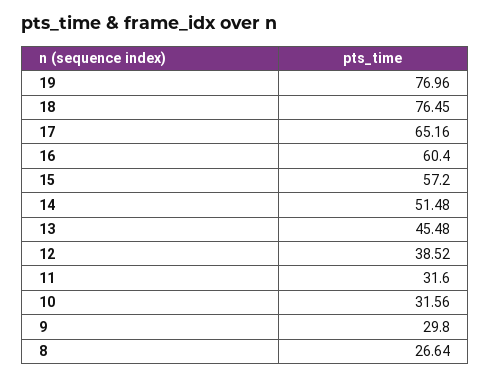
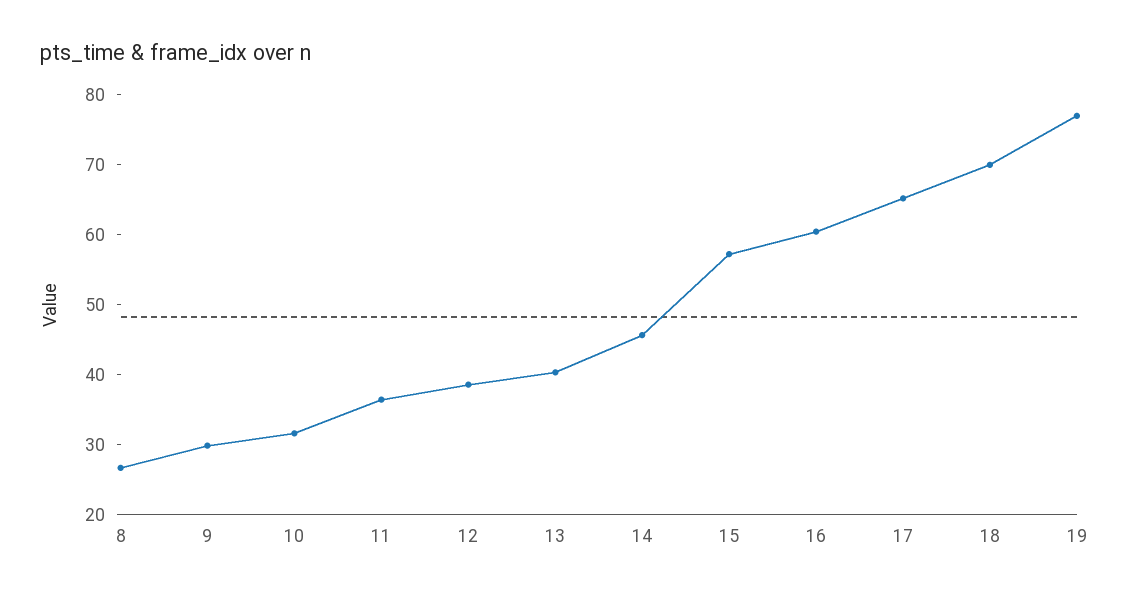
18: 76.45 -> 70
14: 51.48 -> 46
13: 45.48 -> 40
11: 31.6 -> 36

